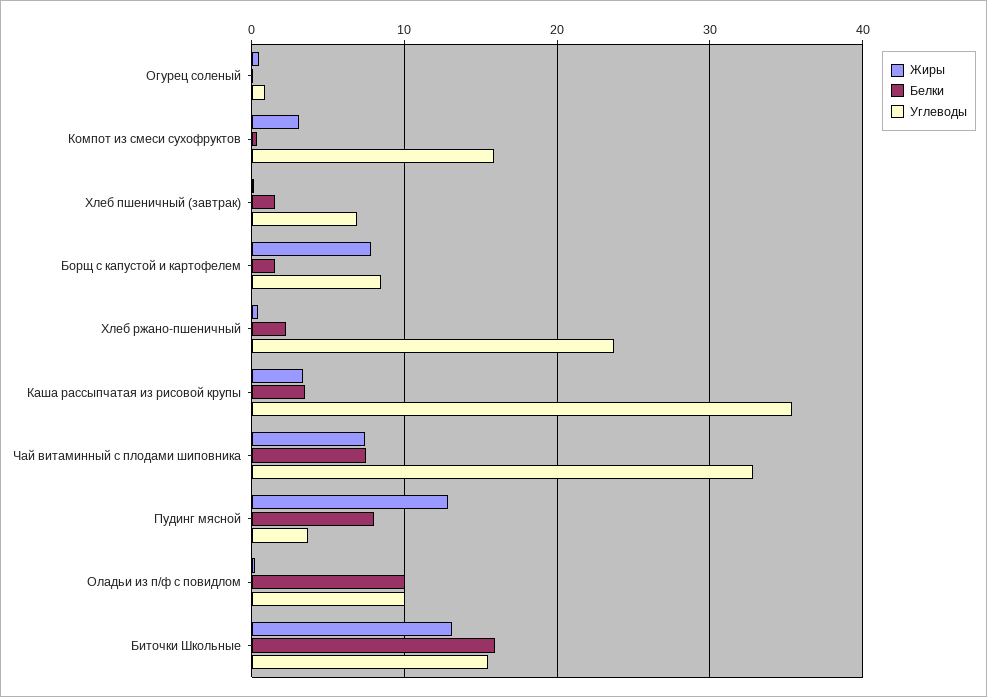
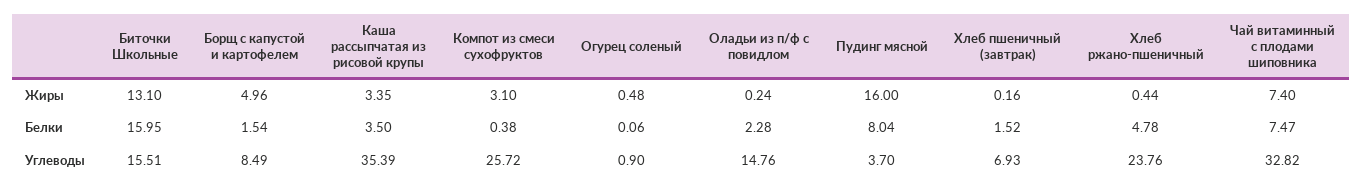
Углеводы, Компот из смеси сухофруктов: 16 -> 25.72
Жиры, Борщ с капустой и картофелем: 8 -> 4.96
Белки, Хлеб ржано-пшеничный: 2 -> 4.78
Жиры, Пудинг мясной: 13 -> 16
Белки, Оладьи из п/ф с повидлом: 10 -> 2.28
Углеводы, Оладьи из п/ф с повидлом: 10 -> 14.76

